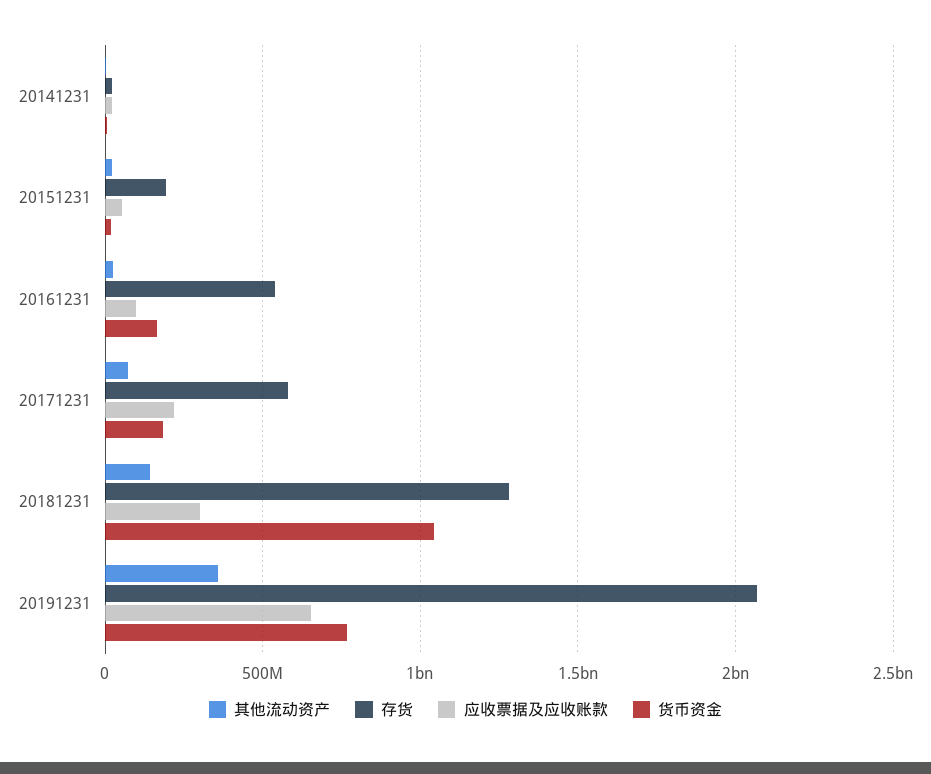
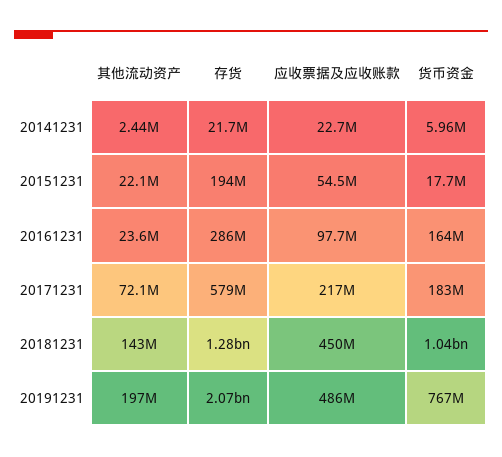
存货, 20161231: 550000000 -> 286000000
应收票据及应收账款, 20181231: 300000000 -> 450000000
其他流动资产, 20191231: 350000000 -> 197000000
应收票据及应收账款, 20191231: 650000000 -> 486000000

